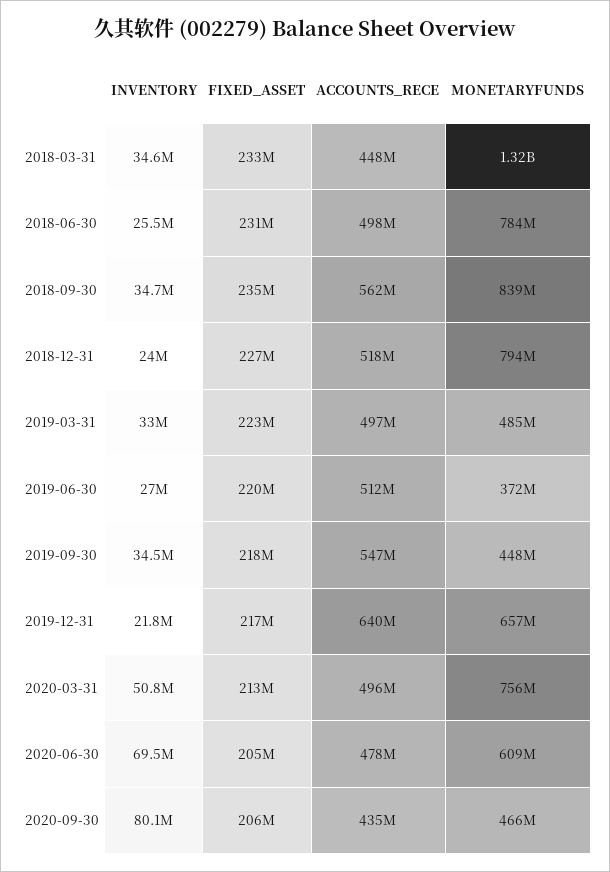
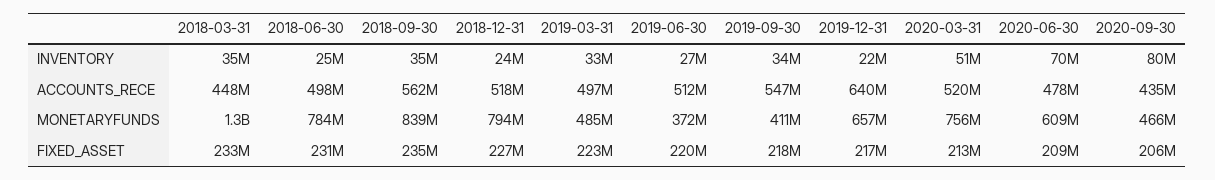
MONETARYFUNDS, 2019-09-30: 448000000 -> 411000000
ACCOUNTS_RECE, 2020-03-31: 496000000 -> 520000000
FIXED_ASSET, 2020-06-30: 205000000 -> 209000000

